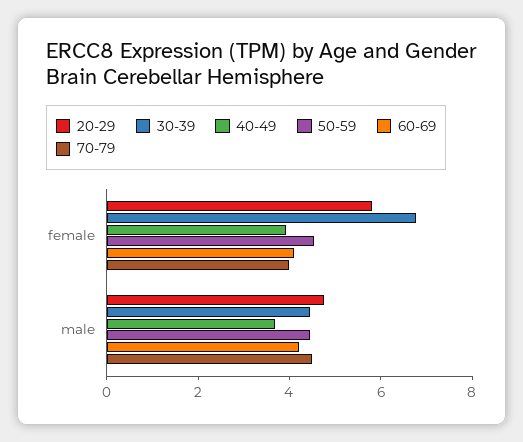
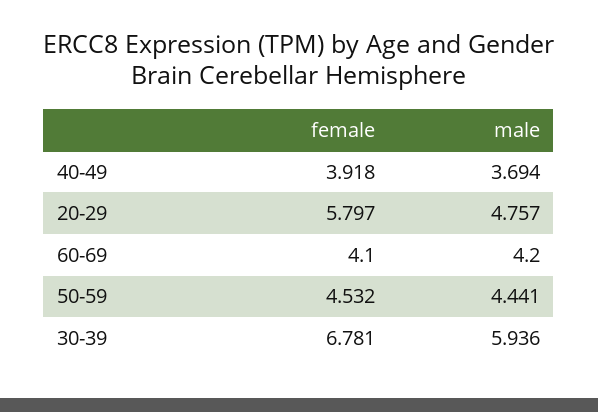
70-79, female: 4 -> none
30-39, male: 4.5 -> 5.936
70-79, male: 4.5 -> none

